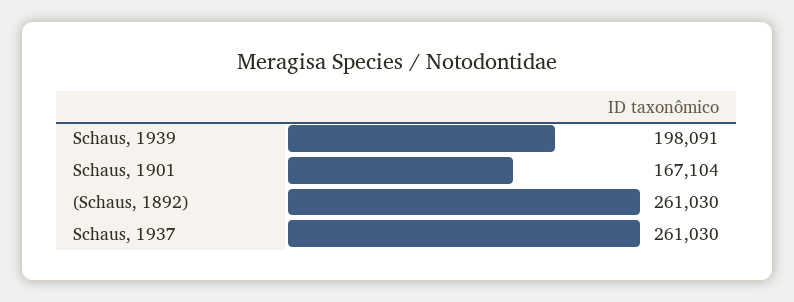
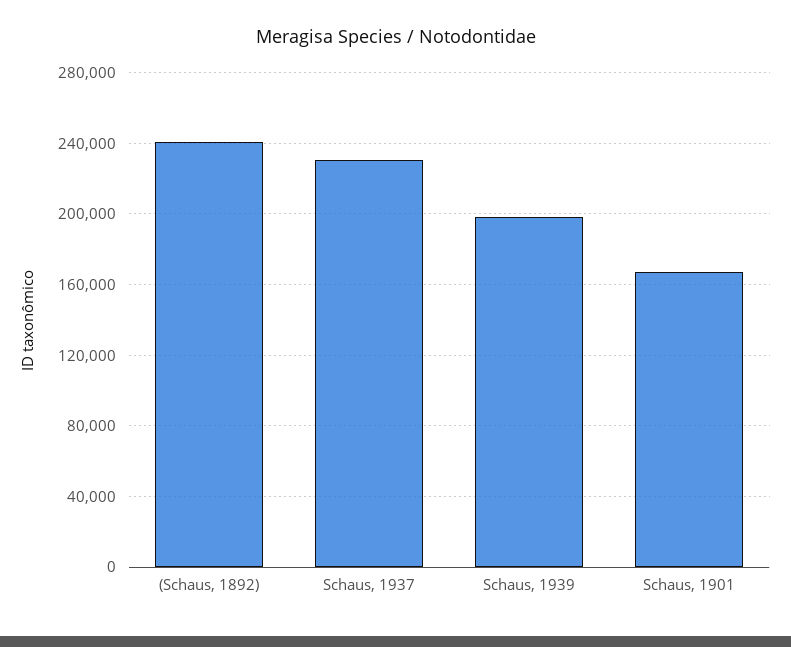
(Schaus, 1892): 261030 -> 240000
Schaus, 1937: 261030 -> 230000

